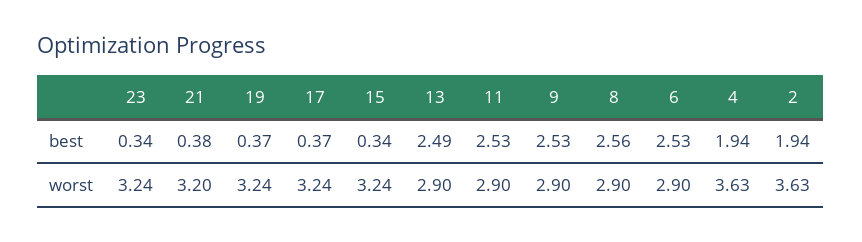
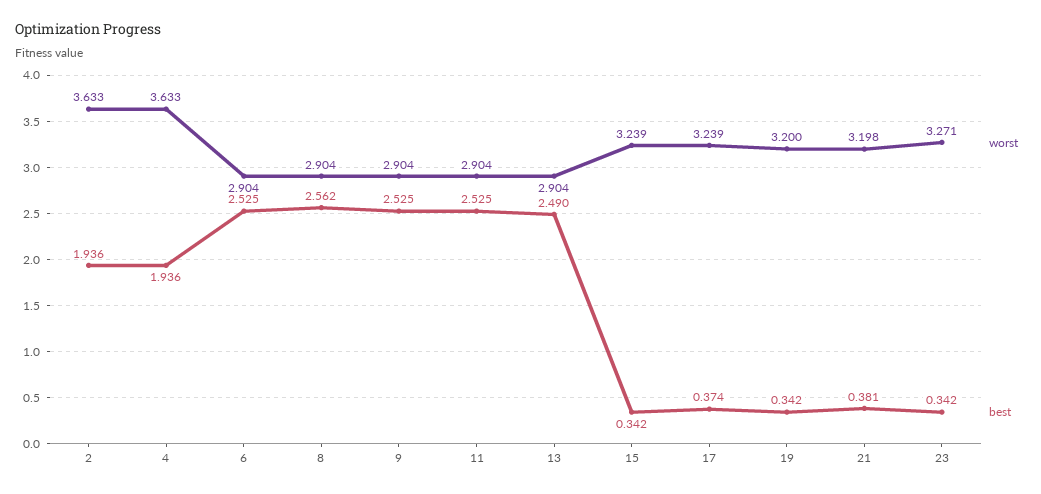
best, 19: 0.37 -> 0.342
worst, 23: 3.24 -> 3.271
worst, 19: 3.24 -> 3.2

